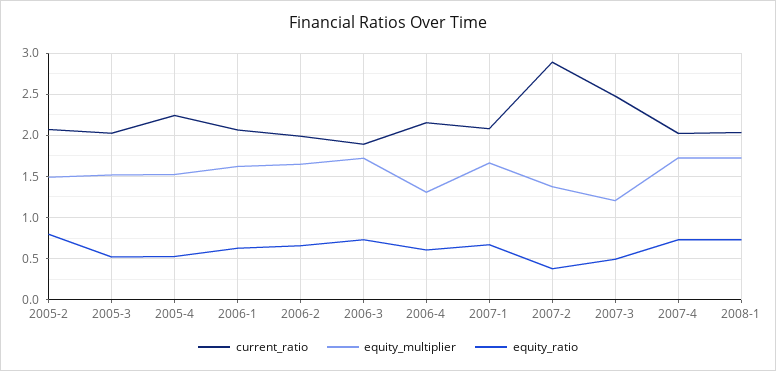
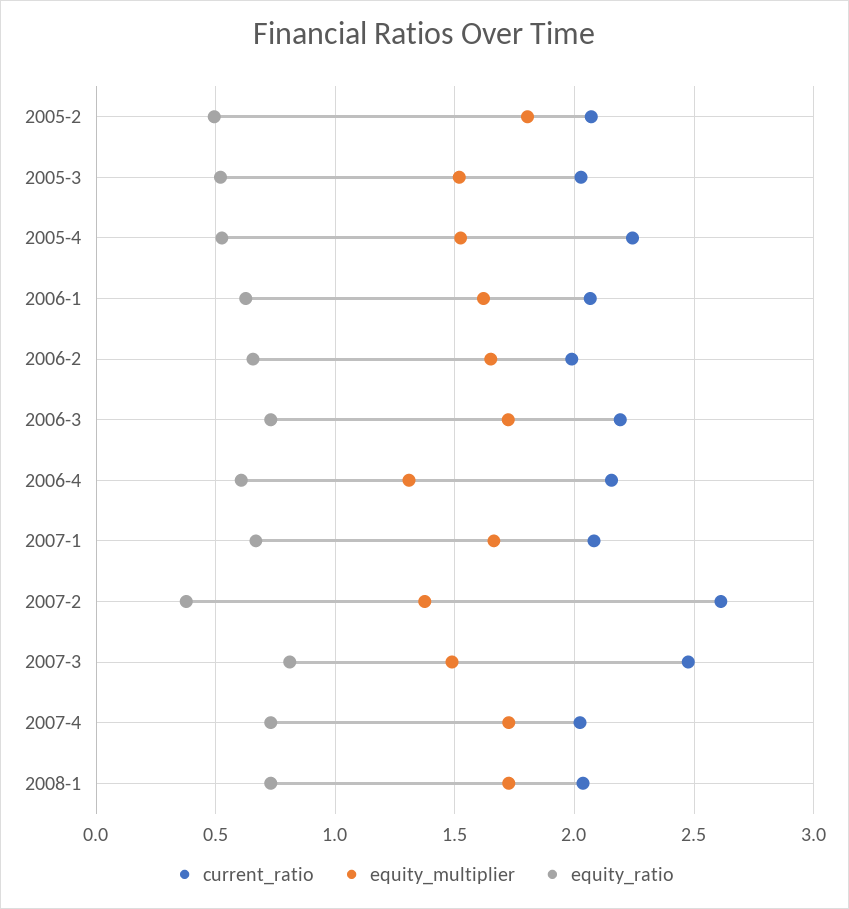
equity_multiplier, 2005-2: 1.5 -> 1.8
equity_ratio, 2005-2: 0.8 -> 0.5
current_ratio, 2006-3: 1.9 -> 2.2
current_ratio, 2007-2: 2.9 -> 2.6
equity_multiplier, 2007-3: 1.2 -> 1.5
equity_ratio, 2007-3: 0.5 -> 0.8

